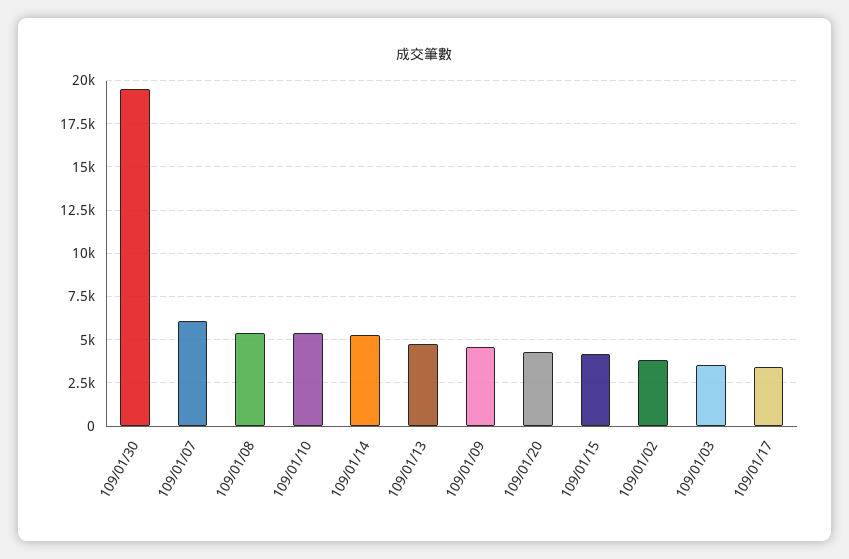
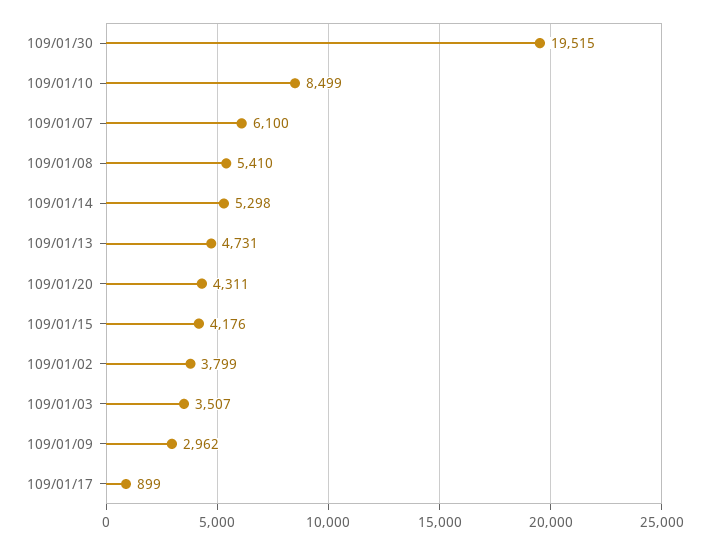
109/01/10: 5500 -> 8499
109/01/09: 4500 -> 2962
109/01/17: 3500 -> 899

